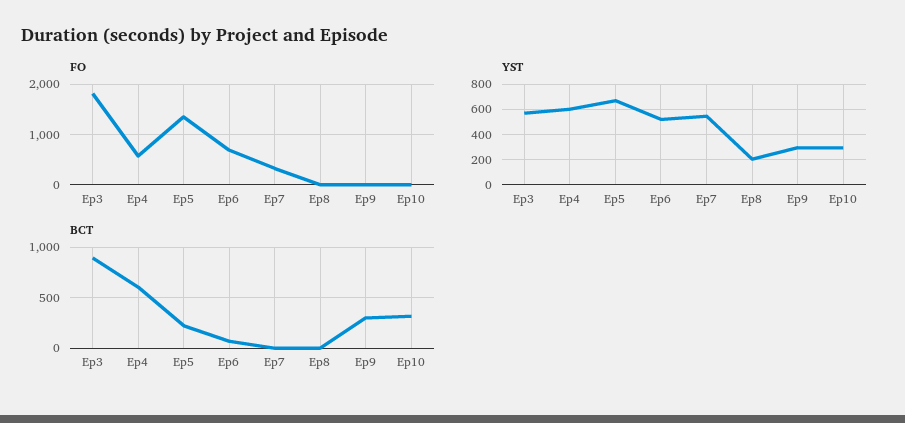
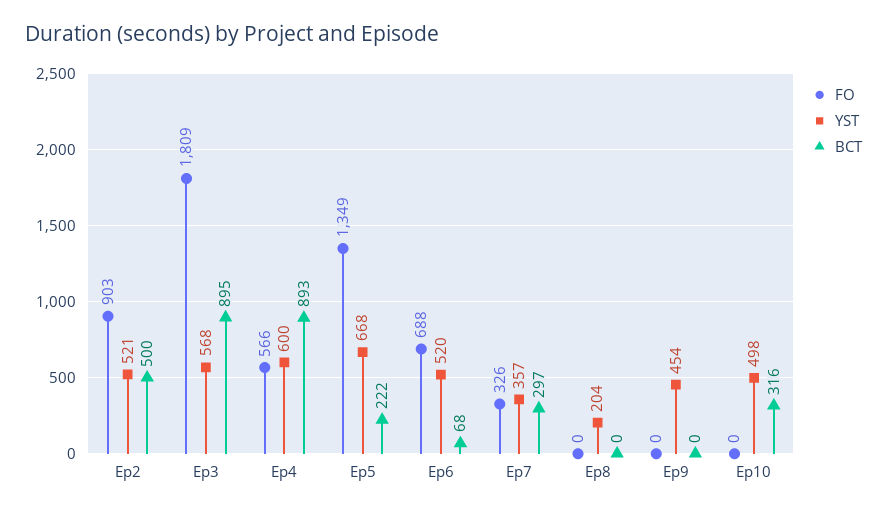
YST, Ep7: 550 -> 357
YST, Ep9: 300 -> 454
YST, Ep10: 300 -> 498
BCT, Ep4: 600 -> 893
BCT, Ep7: 0 -> 297
BCT, Ep9: 300 -> 0
FO, Ep2: none -> 903
YST, Ep2: none -> 521
BCT, Ep2: none -> 500

